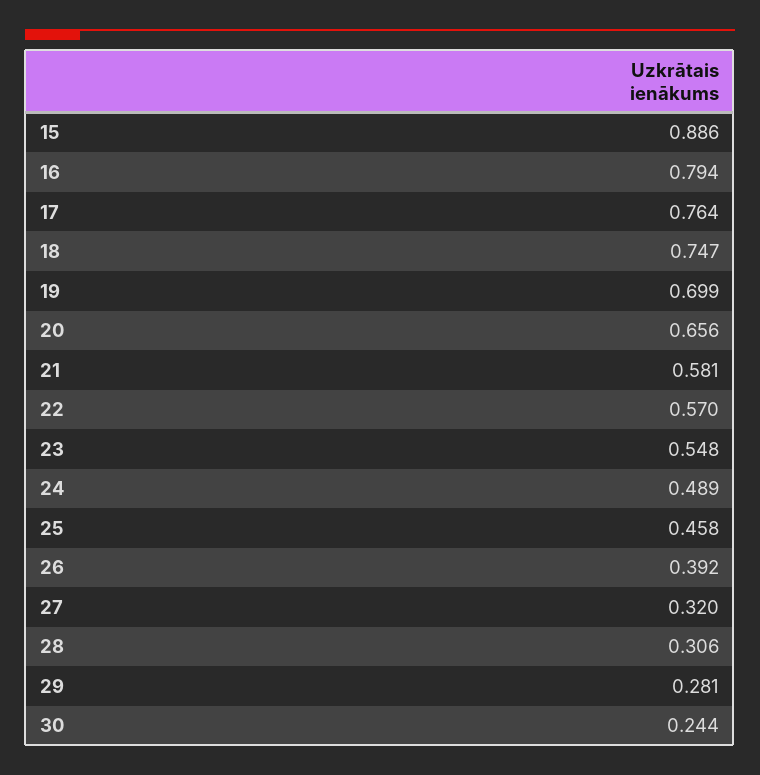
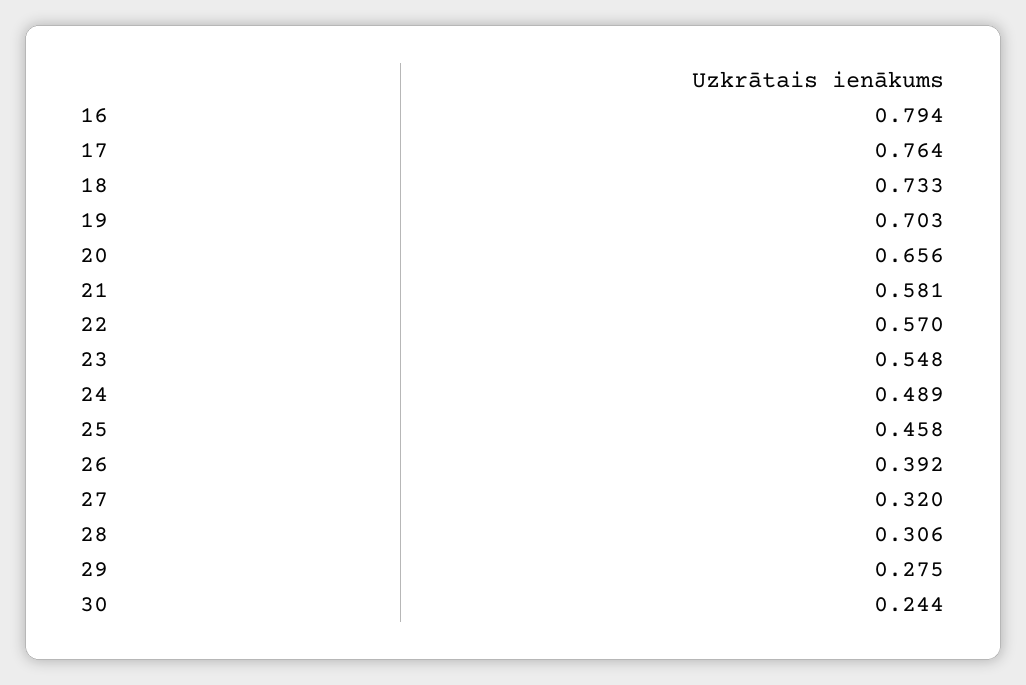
15: 0.886 -> none
18: 0.747 -> 0.733
19: 0.699 -> 0.703
29: 0.281 -> 0.275

